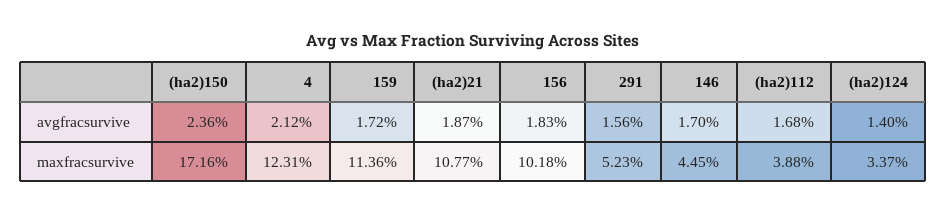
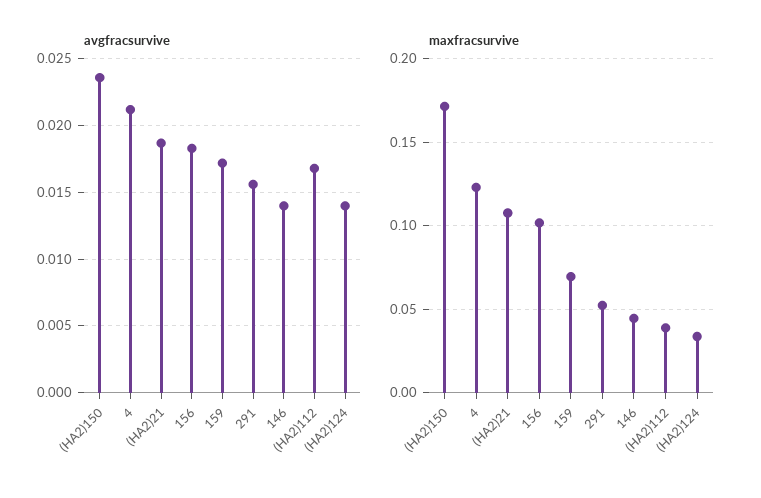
avgfracsurvive, 146: 0.017 -> 0.014
maxfracsurvive, 159: 0.1136 -> 0.07

